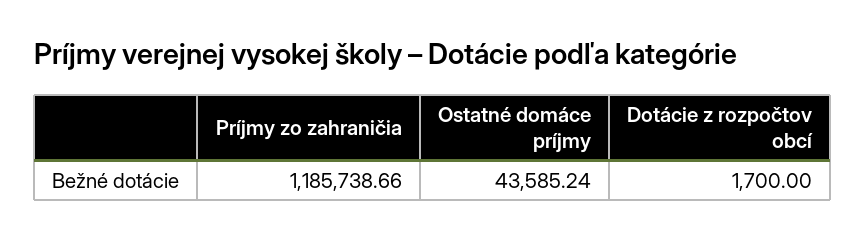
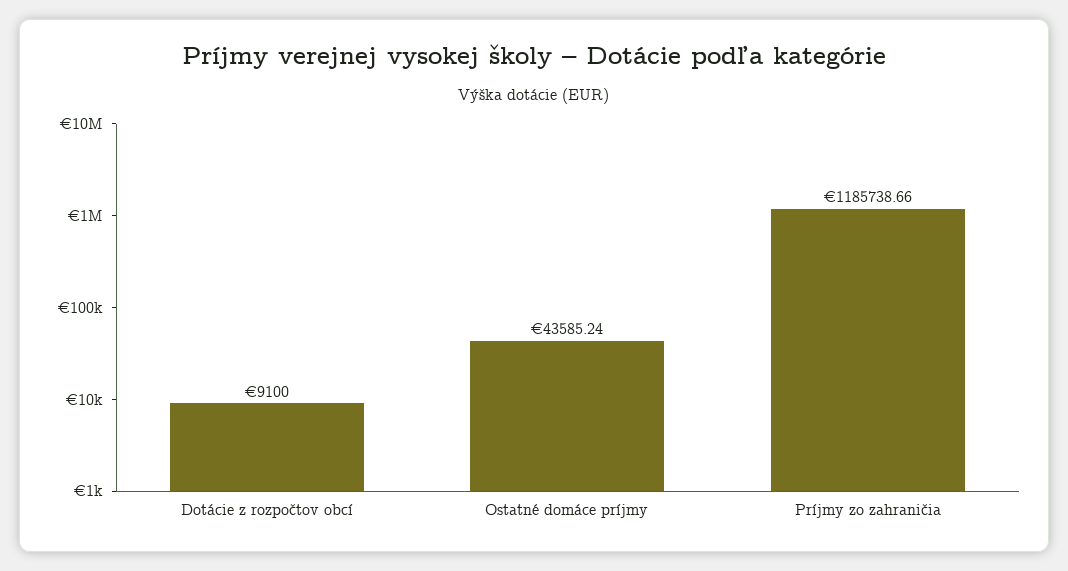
Dotácie z rozpočtov obcí: 1700 -> 9100

